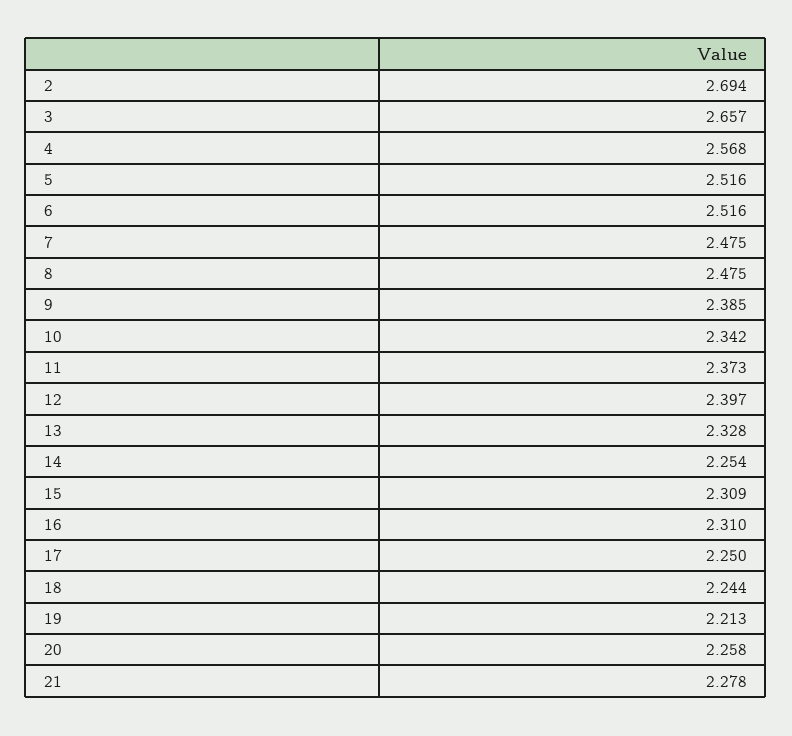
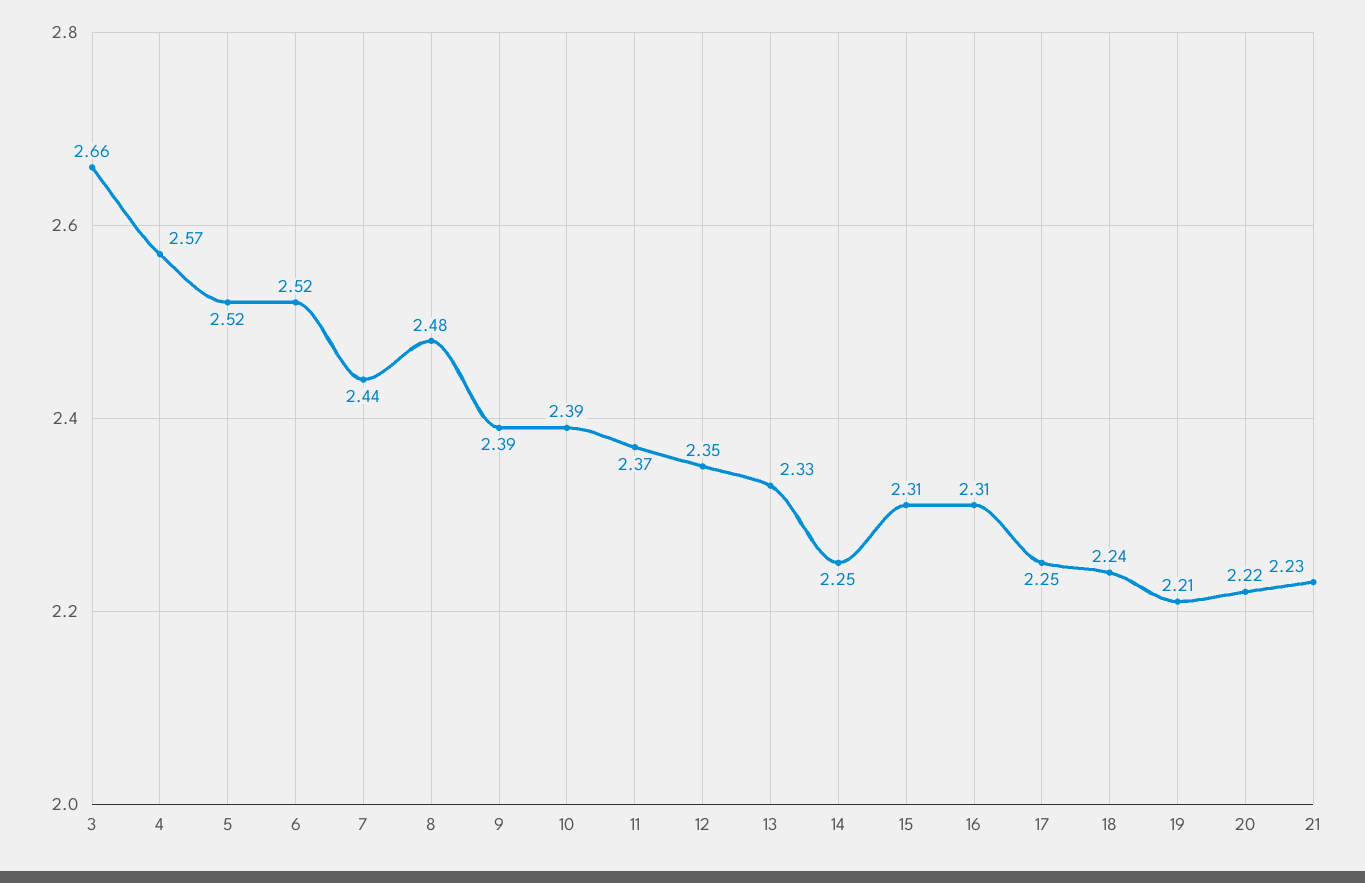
2: 2.694 -> none
7: 2.475 -> 2.44
10: 2.342 -> 2.39
12: 2.397 -> 2.35
20: 2.258 -> 2.22
21: 2.278 -> 2.23

